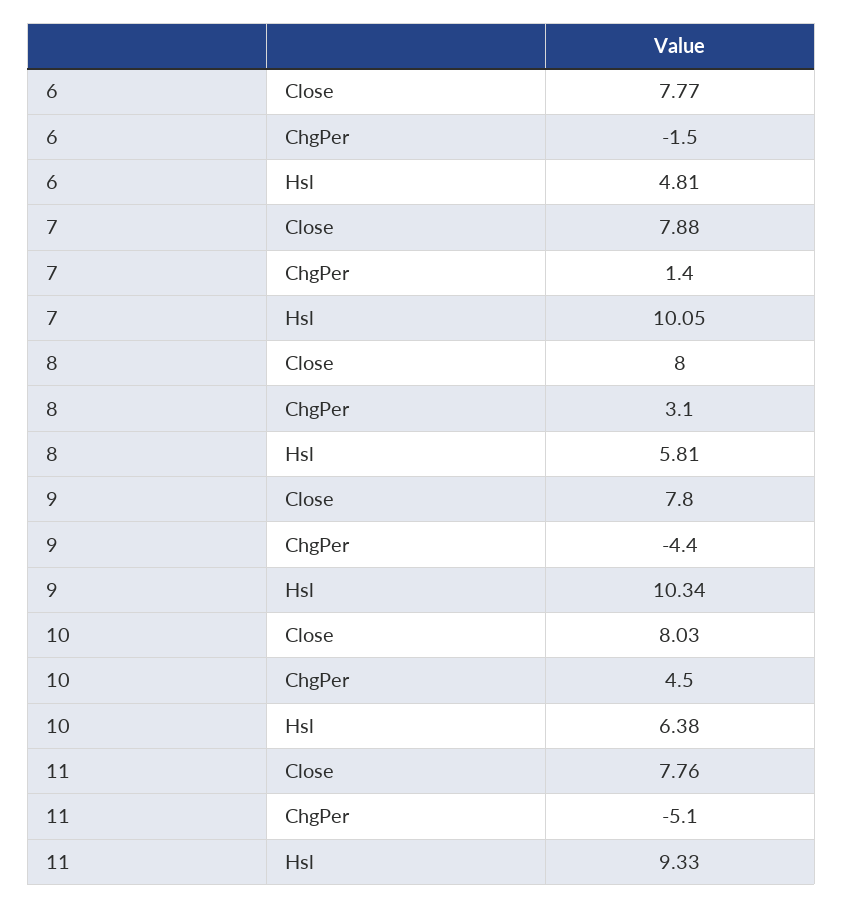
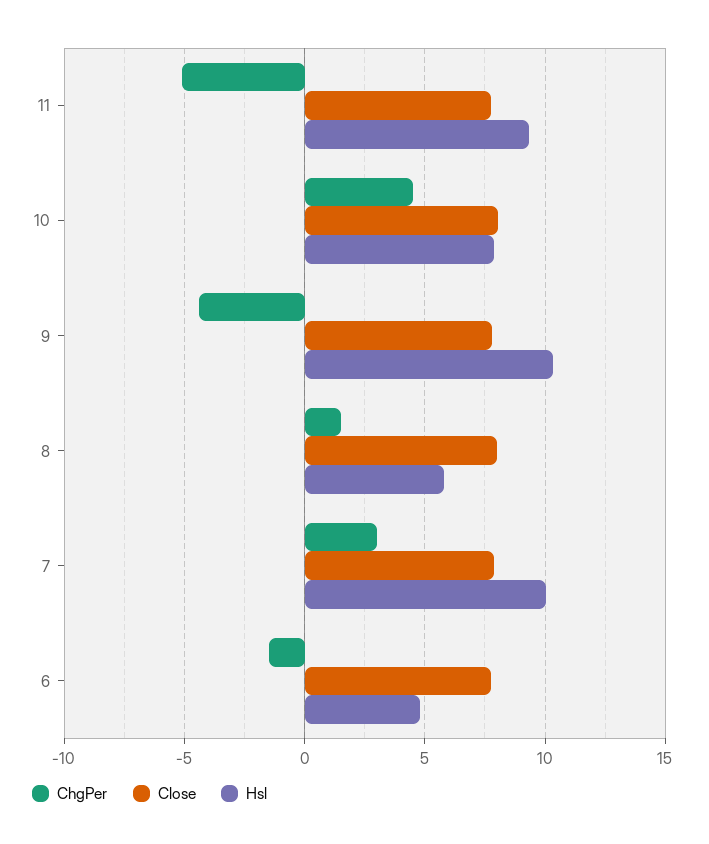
ChgPer, 7: 1.4 -> 3
ChgPer, 8: 3.1 -> 1.5
Hsl, 10: 6.38 -> 8

